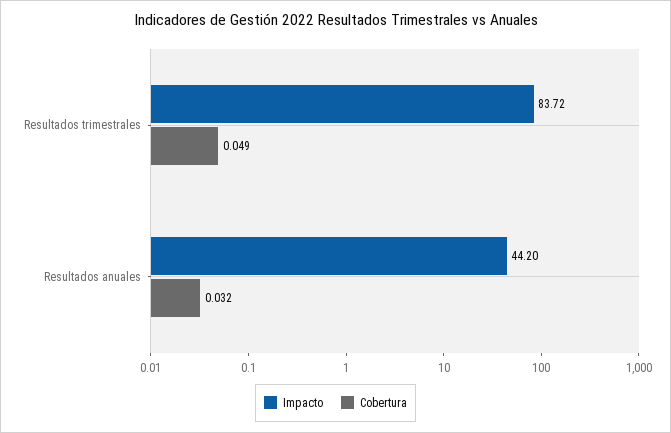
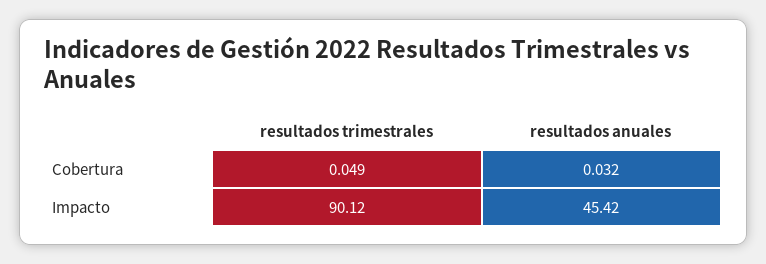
Impacto, Resultados trimestrales: 83.72 -> 90.12
Impacto, Resultados anuales: 44.2 -> 45.42

